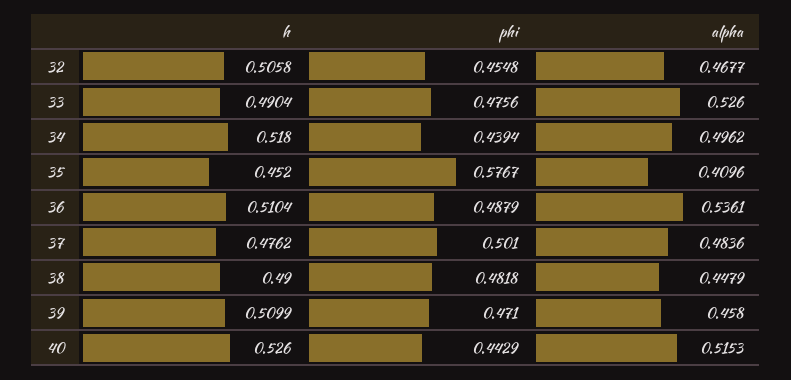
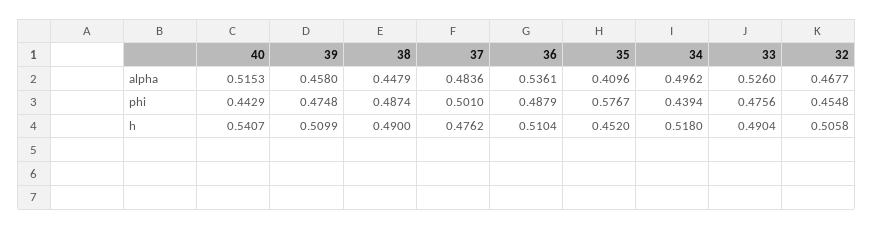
phi, 38: 0.4818 -> 0.4874
phi, 39: 0.471 -> 0.4748
h, 40: 0.526 -> 0.5407

